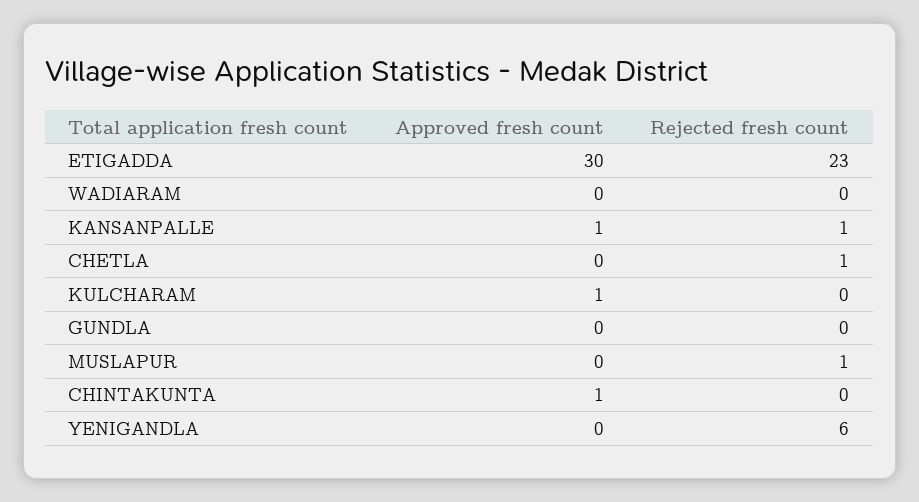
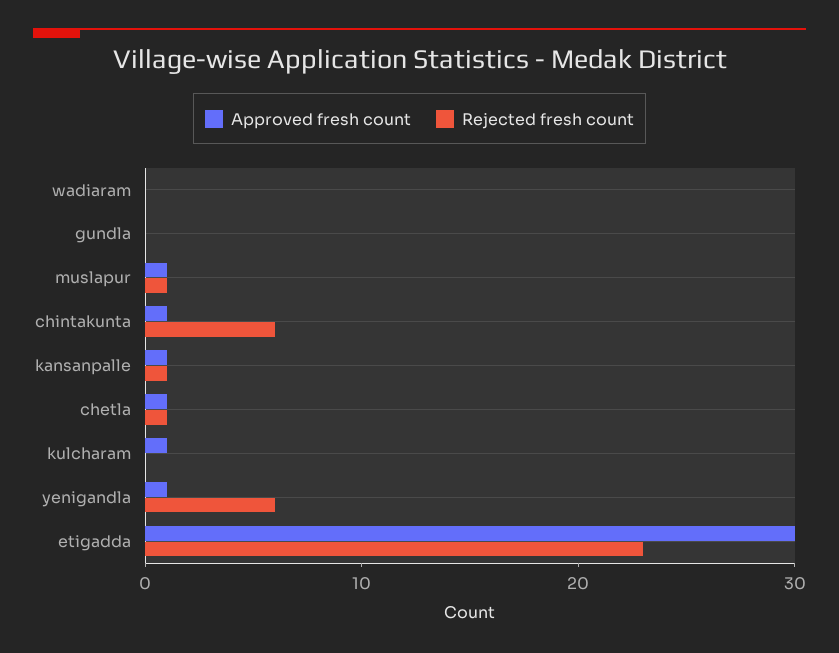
Approved fresh count, CHETLA: 0 -> 1
Approved fresh count, MUSLAPUR: 0 -> 1
Rejected fresh count, CHINTAKUNTA: 0 -> 6
Approved fresh count, YENIGANDLA: 0 -> 1

